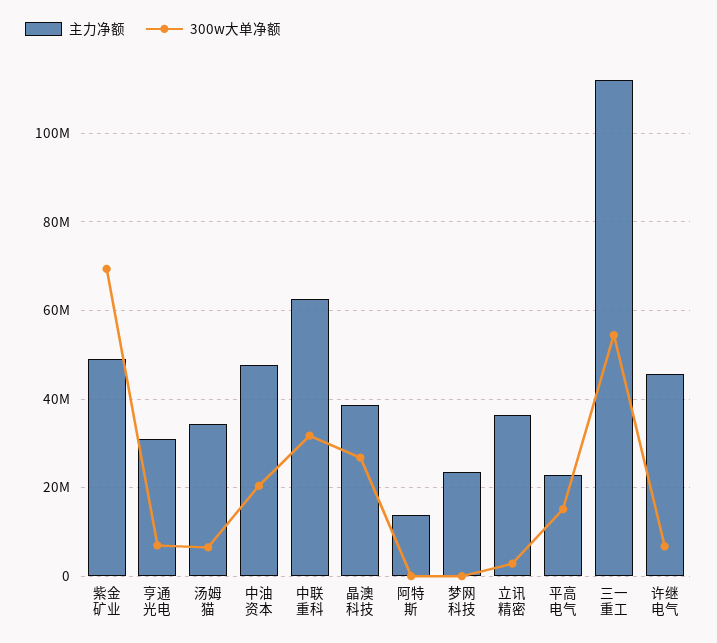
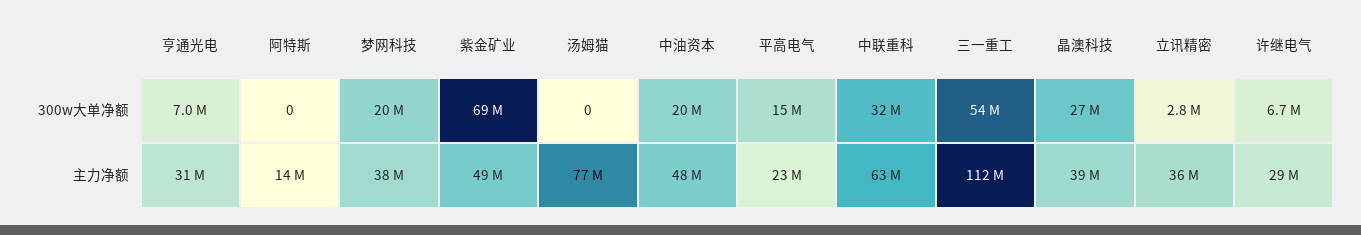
主力净额, 汤姆猫: 34000000 -> 77000000
300w大单净额, 汤姆猫: 6000000 -> 0
主力净额, 梦网科技: 24000000 -> 38000000
300w大单净额, 梦网科技: 0 -> 20000000
主力净额, 许继电气: 46000000 -> 29000000

